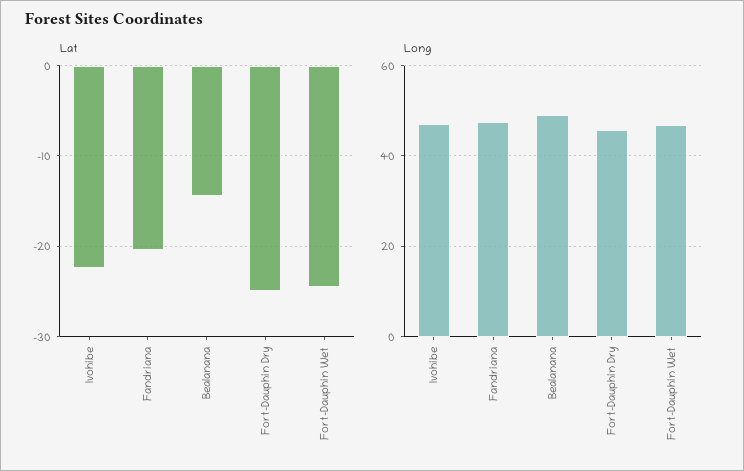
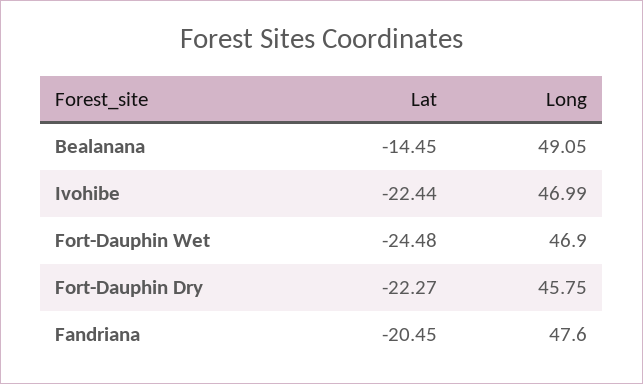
Lat, Fort-Dauphin Dry: -25 -> -22.27

